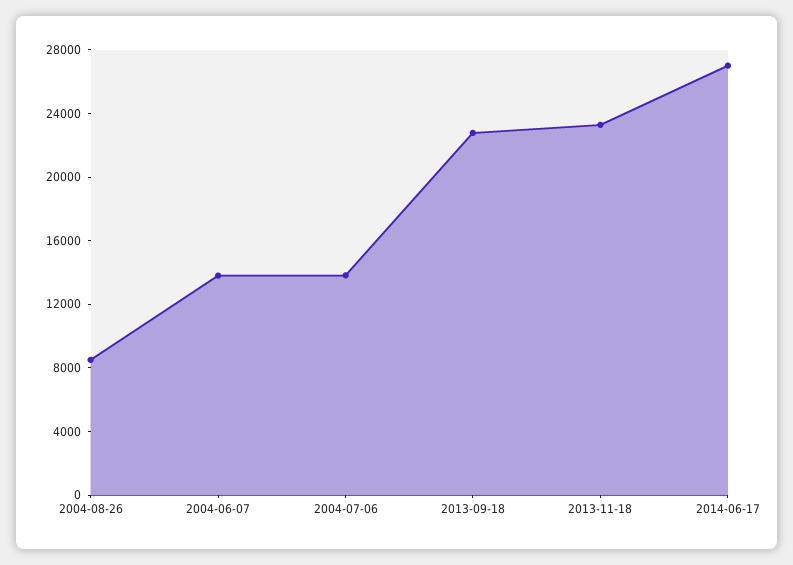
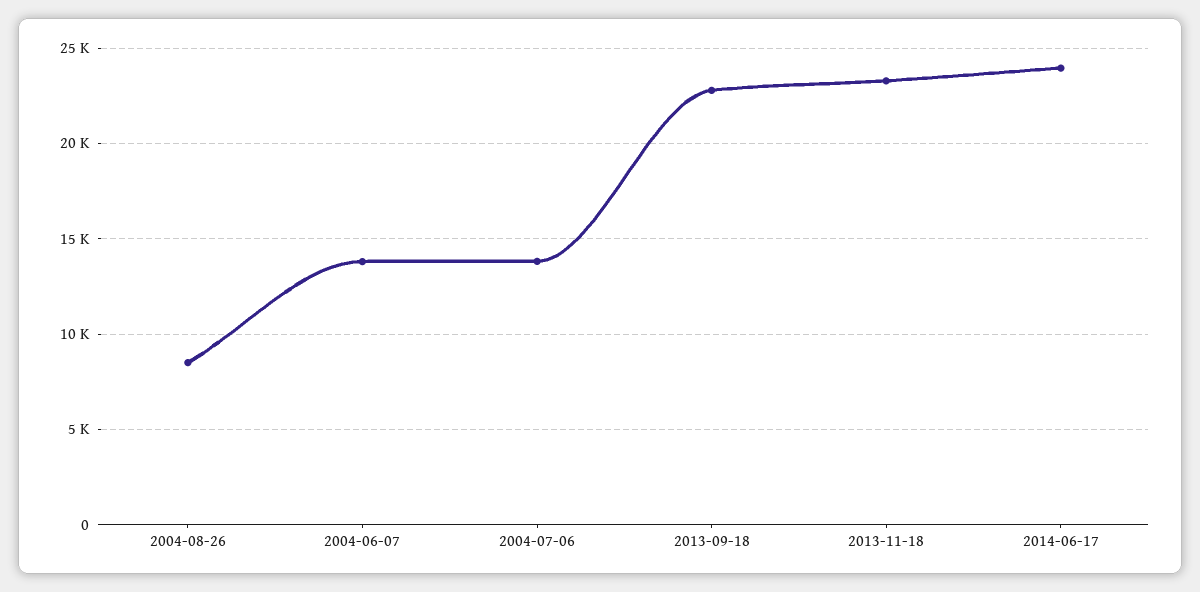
2014-06-17: 27000 -> 24000

